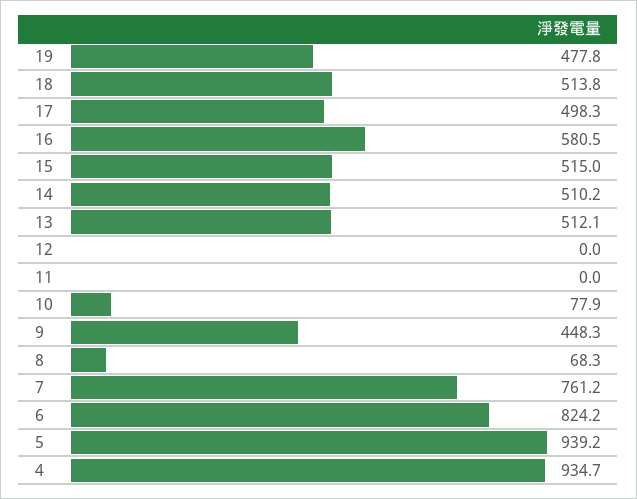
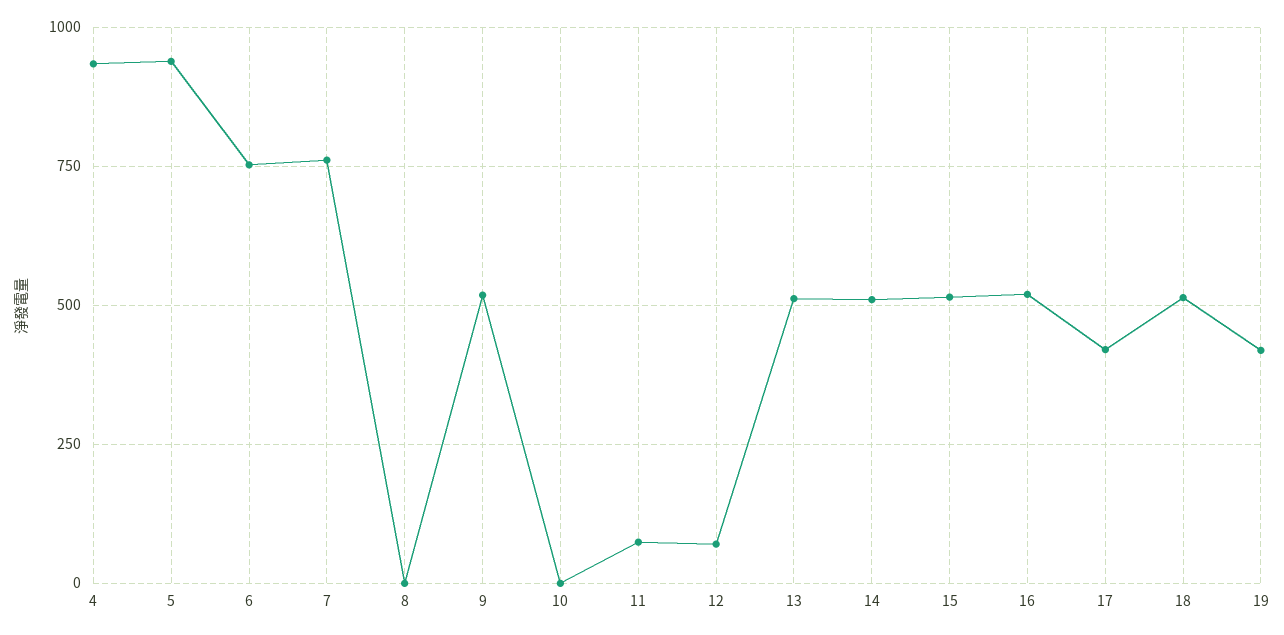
19: 477.8 -> 425
17: 498.3 -> 425
16: 580.5 -> 525
12: 0 -> 75
11: 0 -> 75
10: 77.9 -> 0
9: 448.3 -> 525
8: 68.3 -> 0
6: 824.2 -> 750

